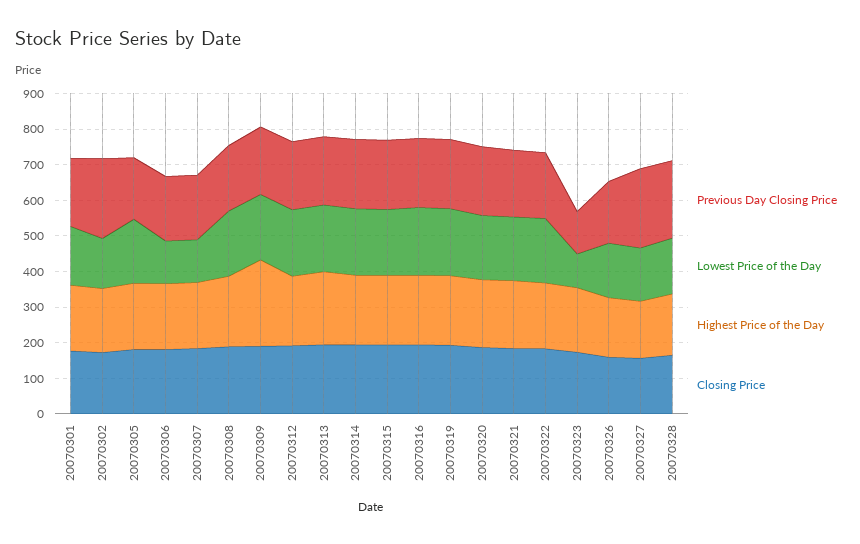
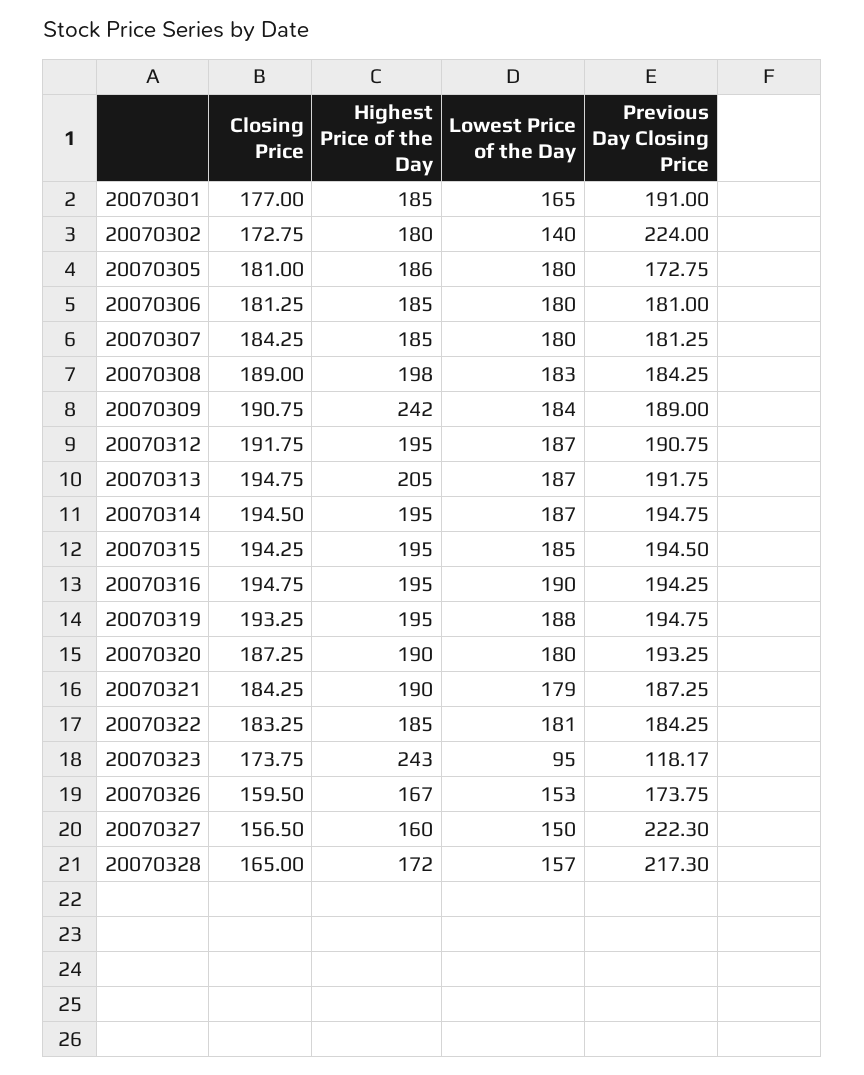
Lowest Price of the Day, 20070306: 125 -> 180
Lowest Price of the Day, 20070307: 125 -> 180
Highest Price of the Day, 20070323: 175 -> 243

